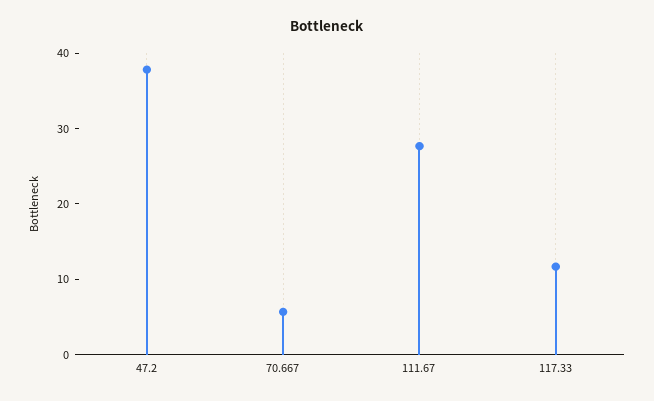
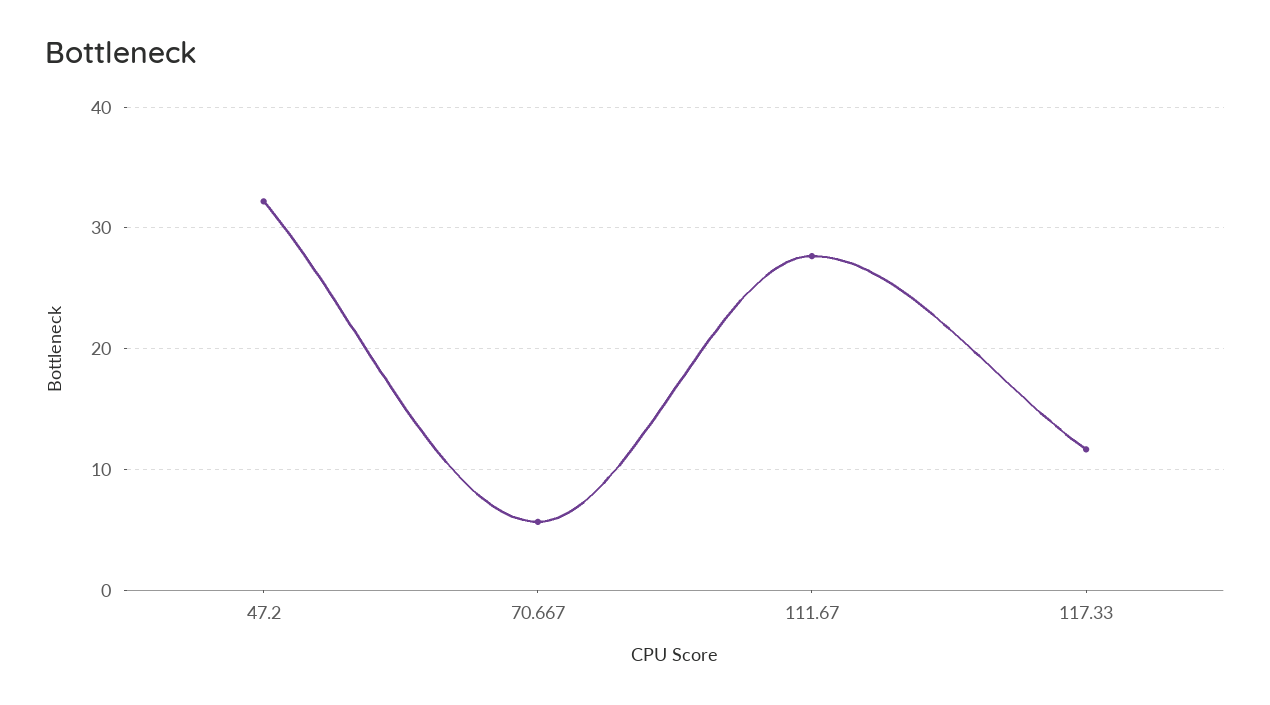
47.2: 38 -> 32

